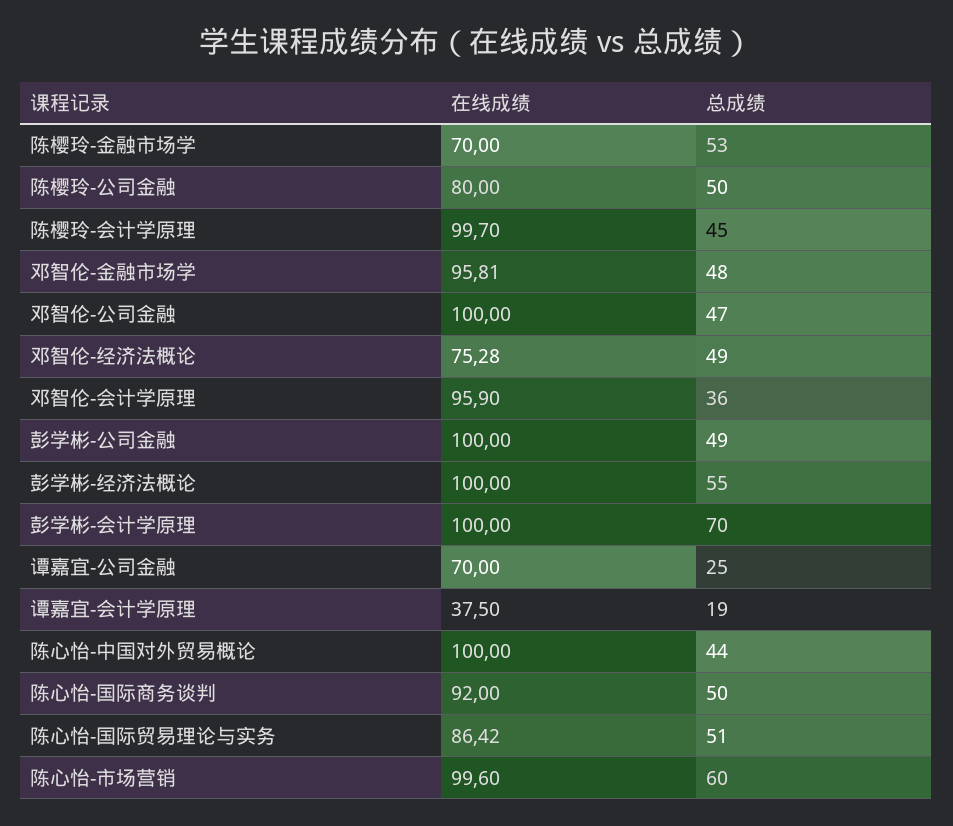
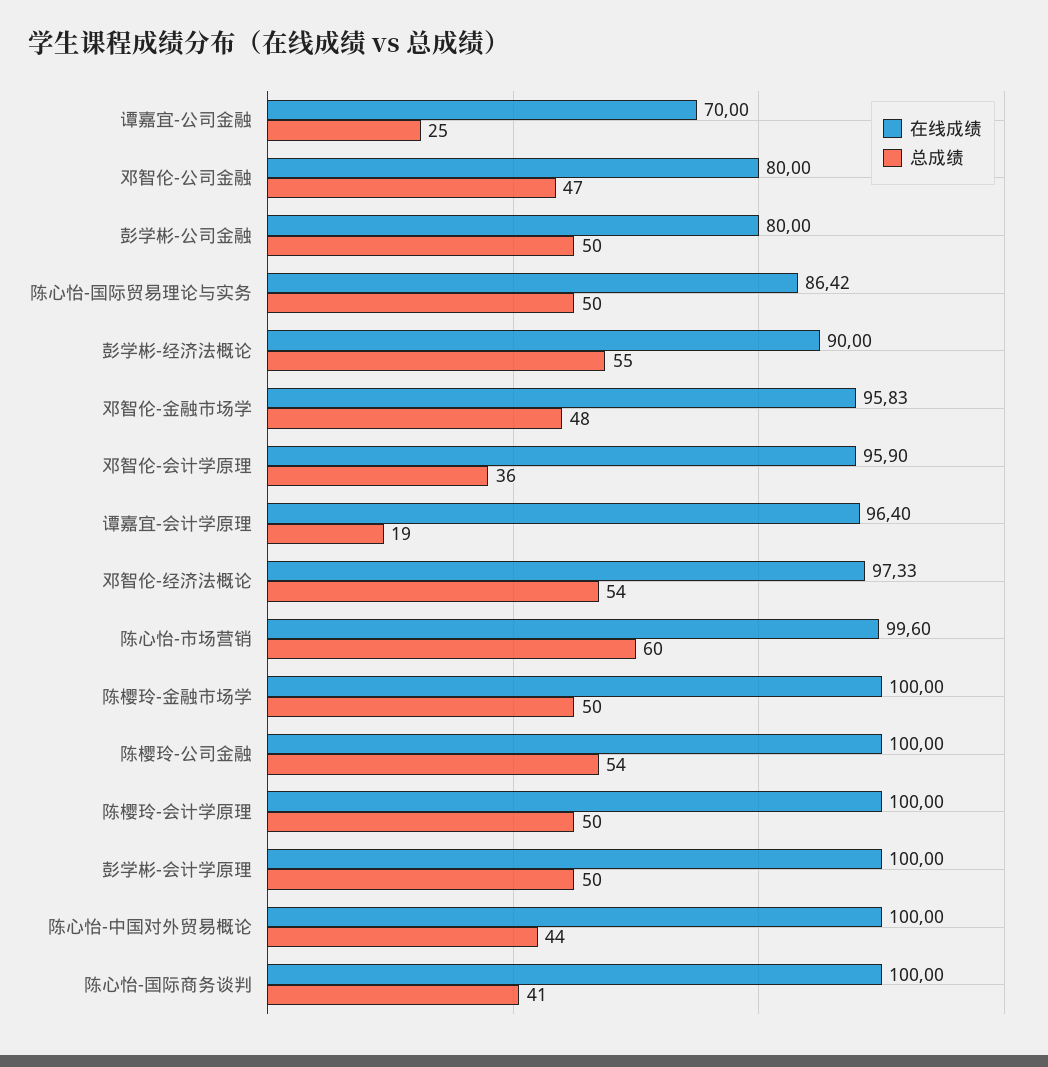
在线成绩, 陈樱玲-金融市场学: 70 -> 100
总成绩, 陈樱玲-金融市场学: 53 -> 50
在线成绩, 陈樱玲-公司金融: 80 -> 100
总成绩, 陈樱玲-公司金融: 50 -> 54
在线成绩, 陈樱玲-会计学原理: 99.7 -> 100
总成绩, 陈樱玲-会计学原理: 45 -> 50
在线成绩, 邓智伦-金融市场学: 95.81 -> 95.83
在线成绩, 邓智伦-公司金融: 100 -> 80
在线成绩, 邓智伦-经济法概论: 75.28 -> 97.33
总成绩, 邓智伦-经济法概论: 49 -> 54
在线成绩, 彭学彬-公司金融: 100 -> 80
总成绩, 彭学彬-公司金融: 49 -> 50
在线成绩, 彭学彬-经济法概论: 100 -> 90
总成绩, 彭学彬-会计学原理: 70 -> 50
在线成绩, 谭嘉宜-会计学原理: 37.5 -> 96.4
在线成绩, 陈心怡-国际商务谈判: 92 -> 100
总成绩, 陈心怡-国际商务谈判: 50 -> 41
总成绩, 陈心怡-国际贸易理论与实务: 51 -> 50

